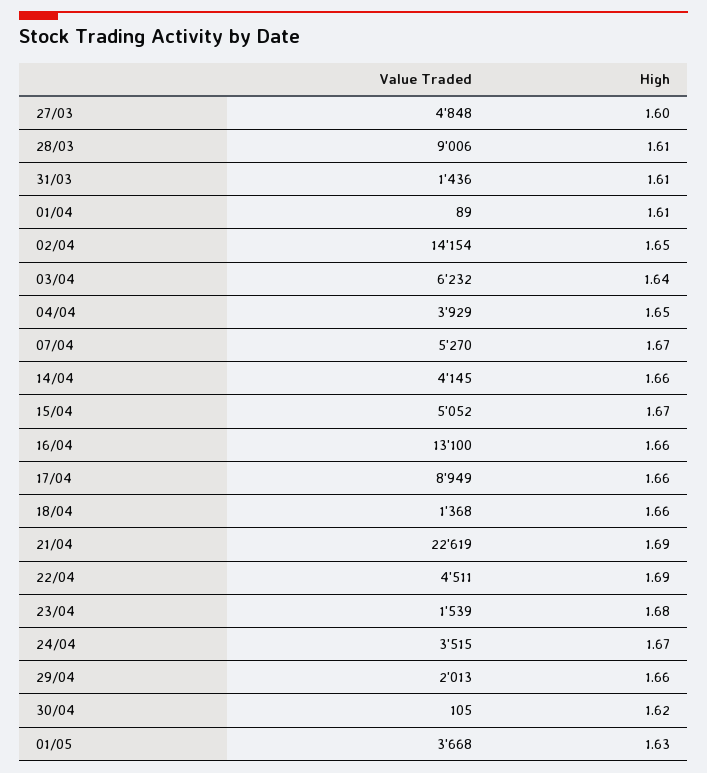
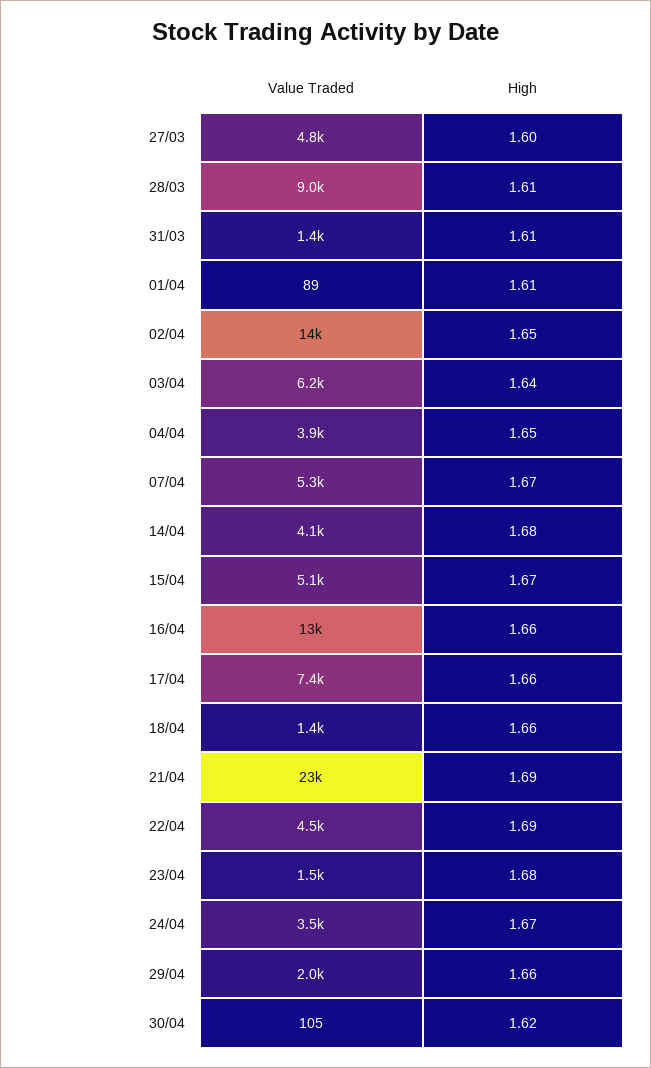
High, 14/04: 1.66 -> 1.68
Value Traded, 17/04: 8949 -> 7400
Value Traded, 01/05: 3668 -> none
High, 01/05: 1.63 -> none

